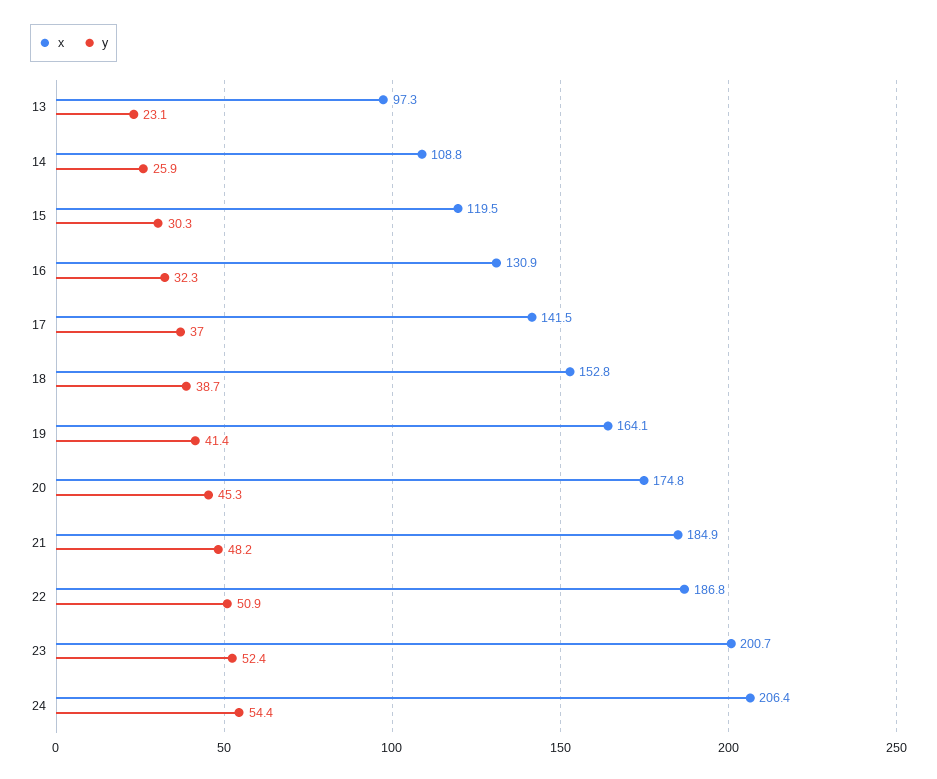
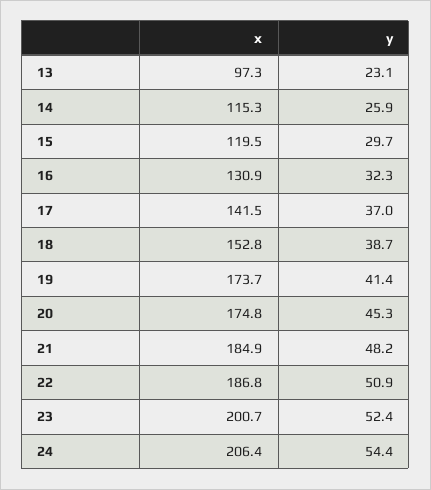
x, 14: 108.8 -> 115.3
y, 15: 30.3 -> 29.7
x, 19: 164.1 -> 173.7

